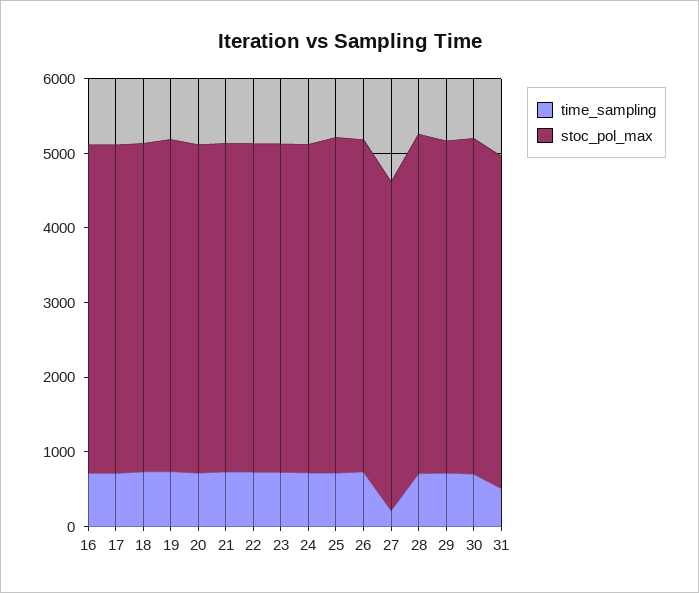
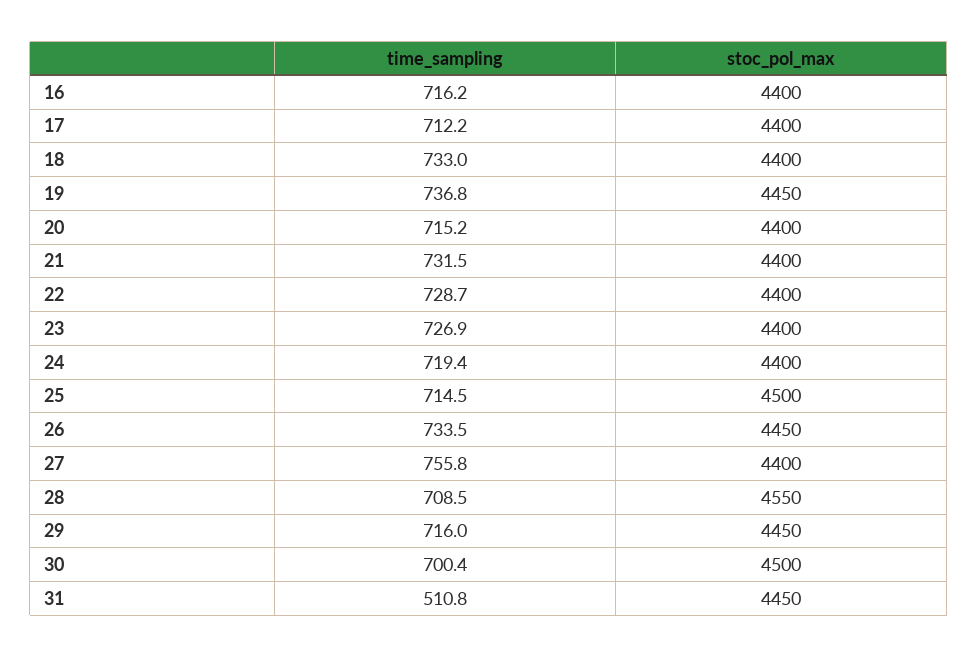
time_sampling, 27: 200 -> 755.8

